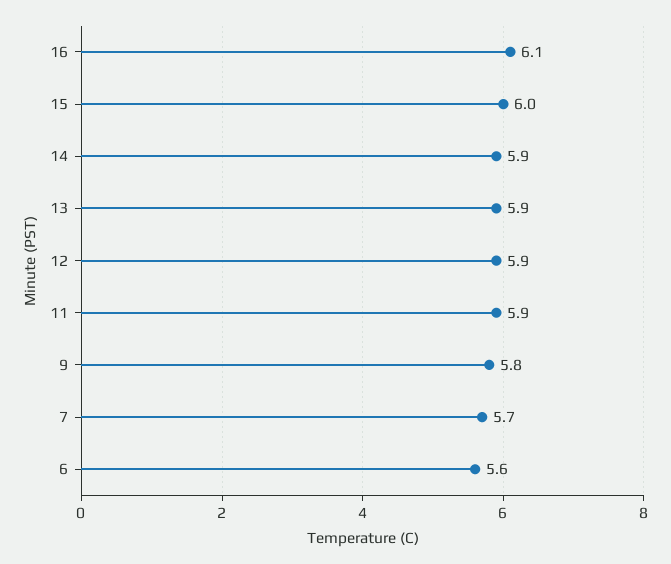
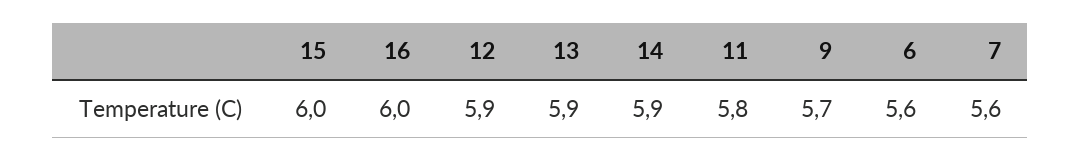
16: 6.1 -> 6
11: 5.9 -> 5.8
9: 5.8 -> 5.7
7: 5.7 -> 5.6

